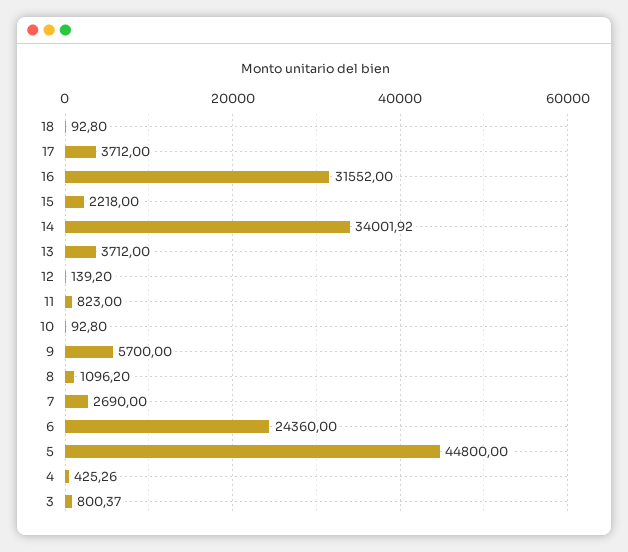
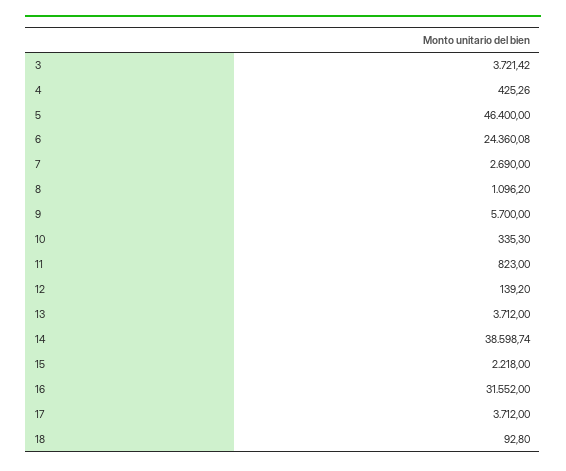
14: 34001.92 -> 38598.74
10: 92.8 -> 335.3
6: 24360 -> 24360.08
5: 44800 -> 46400
3: 800.37 -> 3721.42

